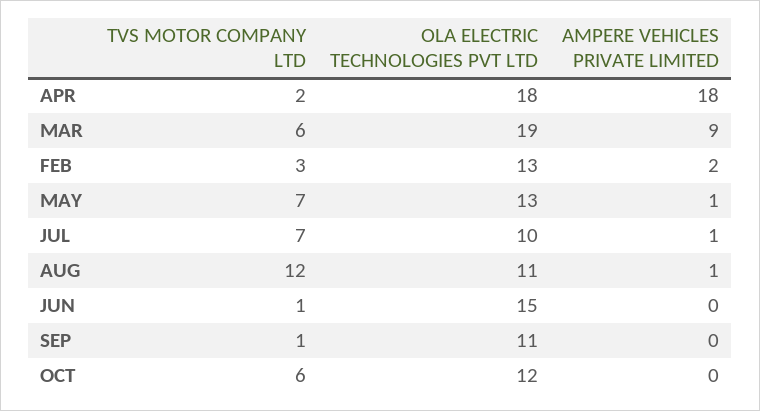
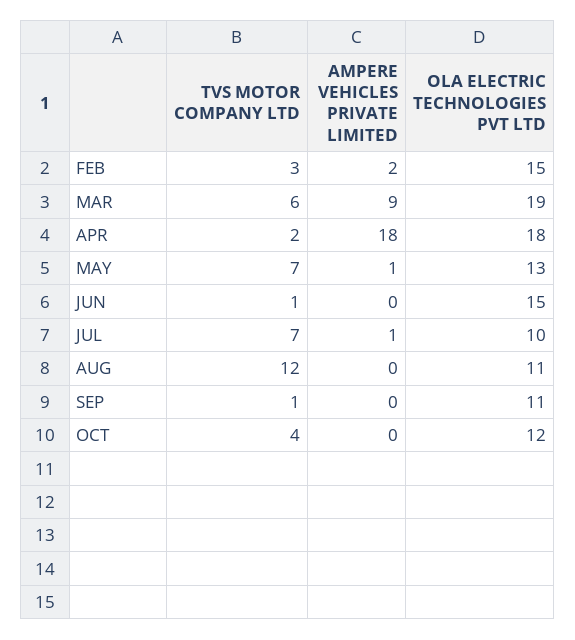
OLA ELECTRIC TECHNOLOGIES PVT LTD, FEB: 13 -> 15
AMPERE VEHICLES PRIVATE LIMITED, AUG: 1 -> 0
TVS MOTOR COMPANY LTD, OCT: 6 -> 4

